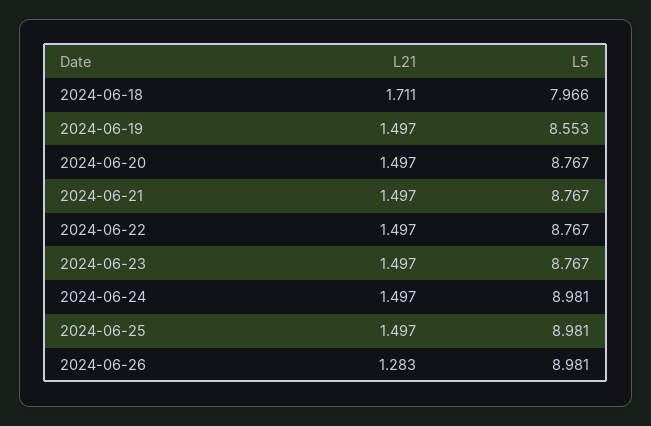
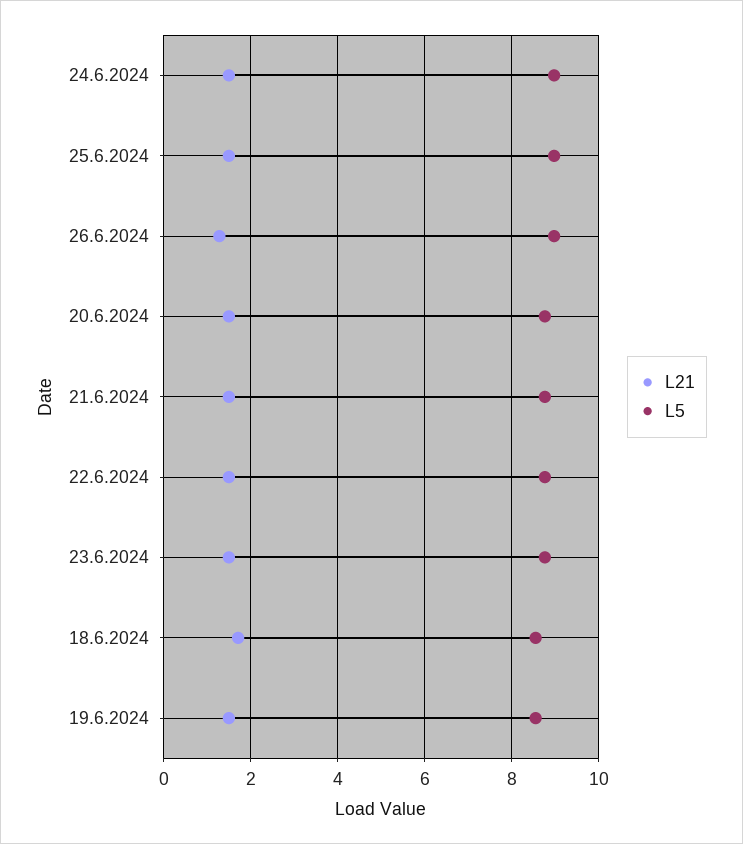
L5, 2024-06-18: 7.966 -> 8.6

